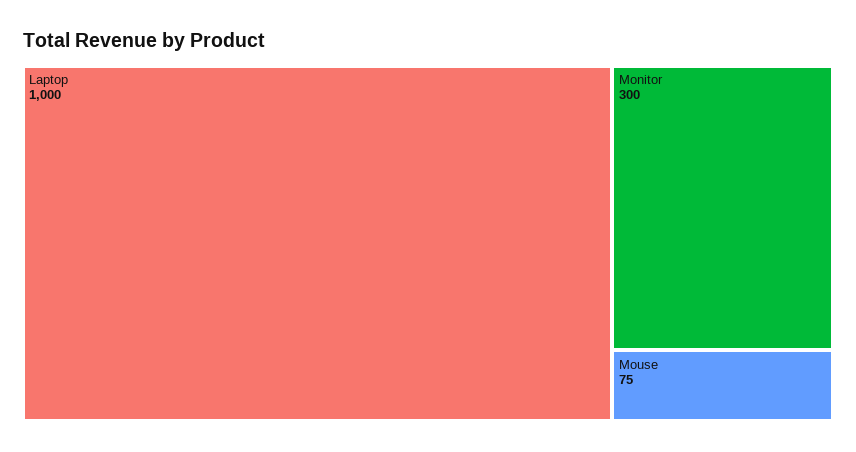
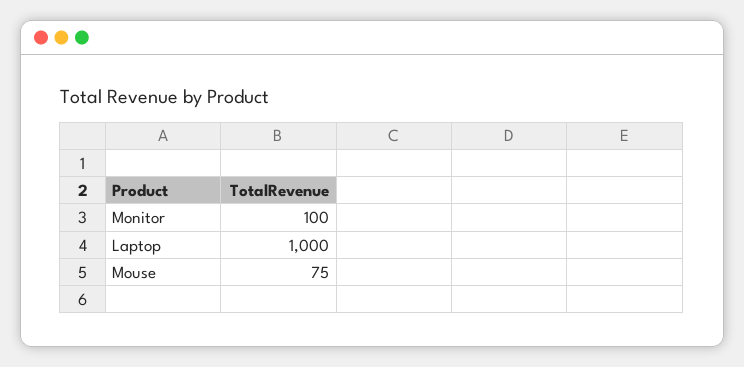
Monitor: 300 -> 100

